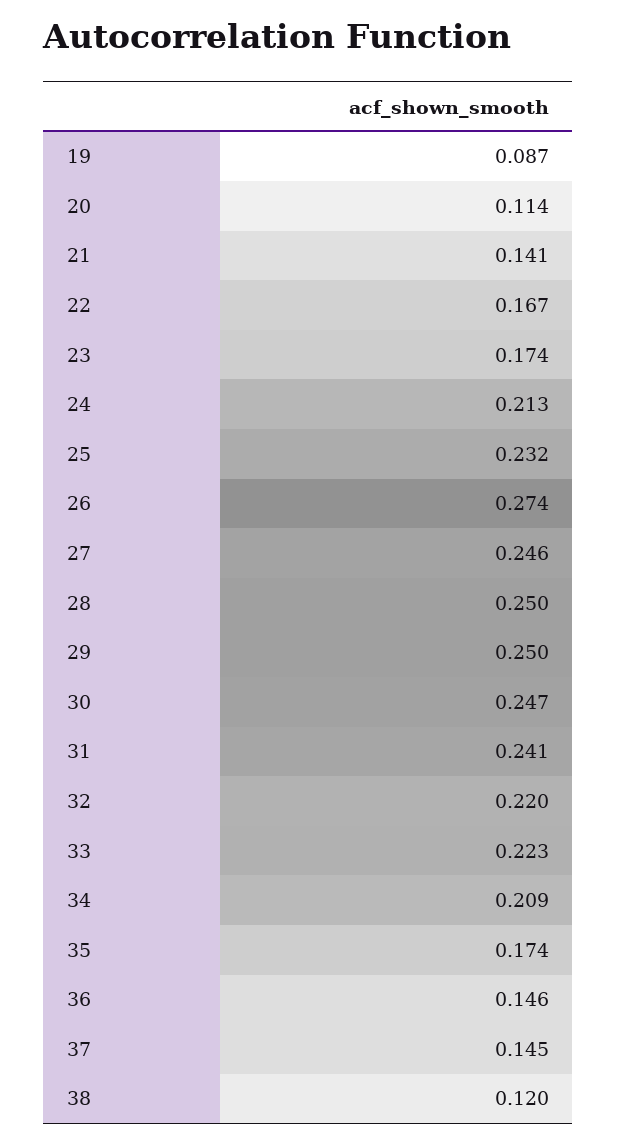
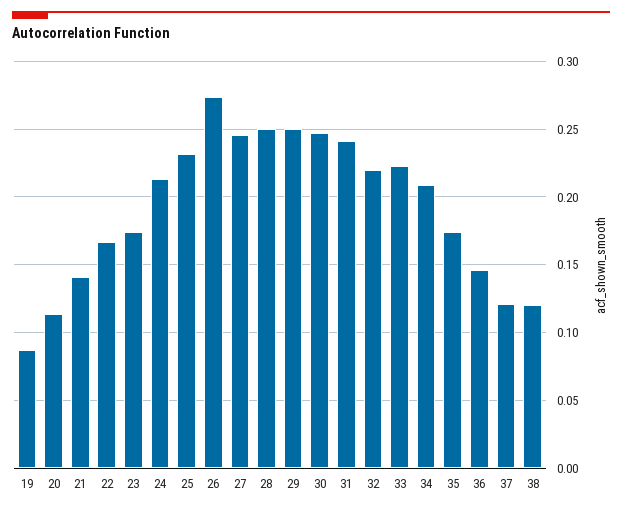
37: 0.145 -> 0.12

